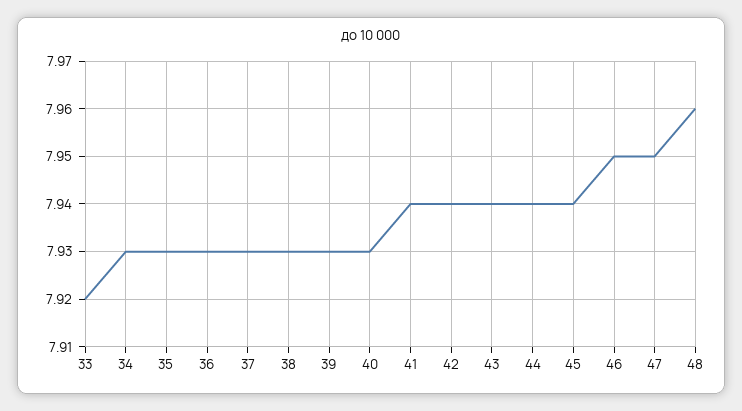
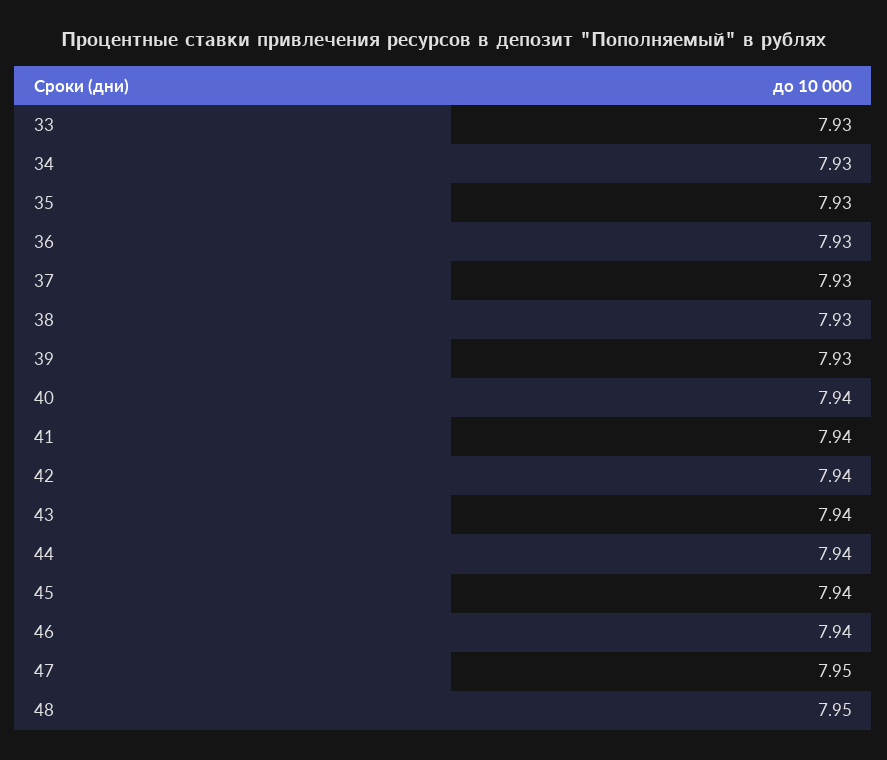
33: 7.92 -> 7.93
40: 7.93 -> 7.94
46: 7.95 -> 7.94
48: 7.96 -> 7.95

